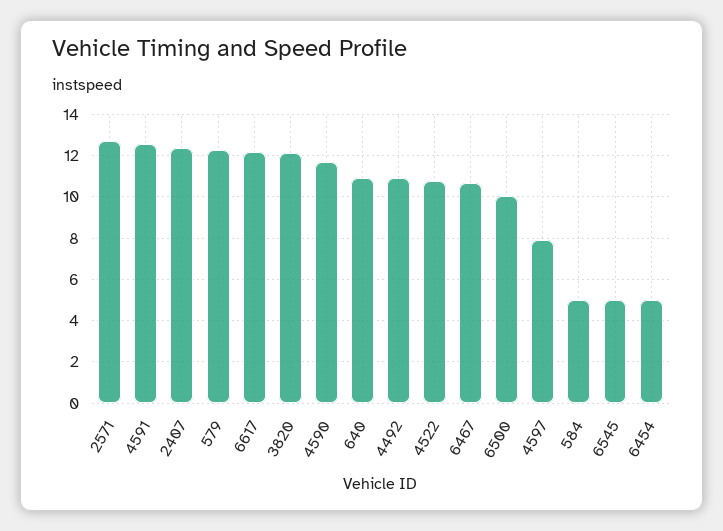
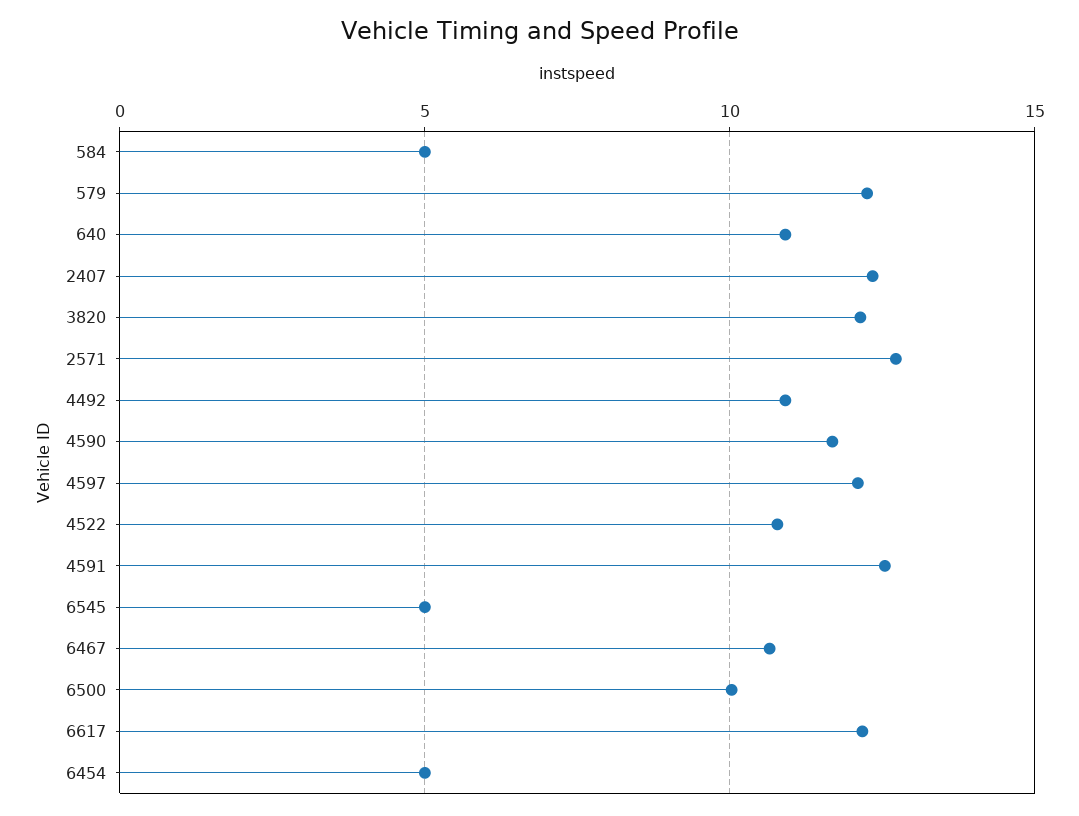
4597: 8 -> 12

